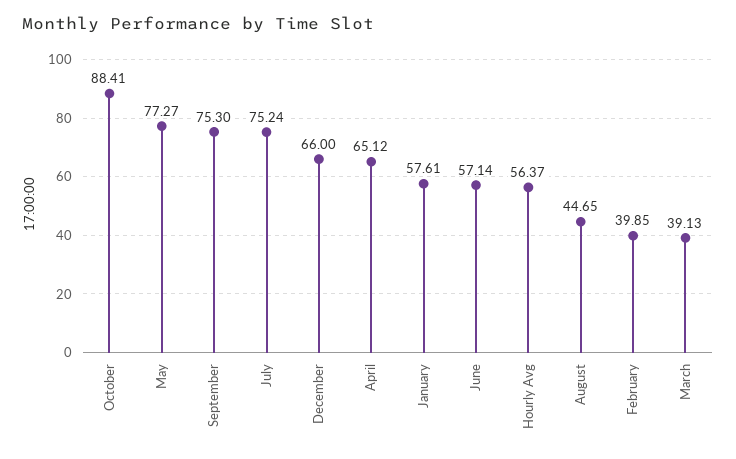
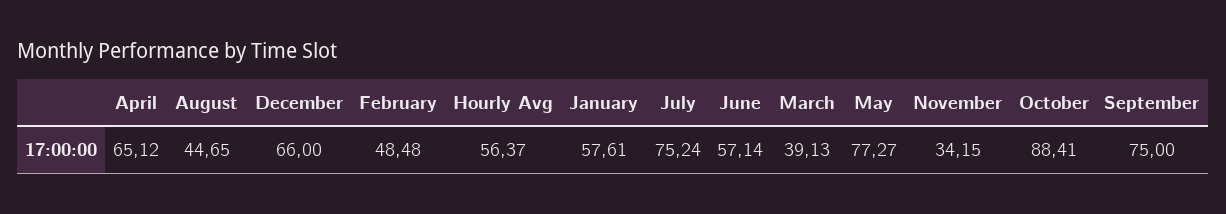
September: 75.3 -> 75
February: 39.85 -> 48.48
November: none -> 34.15

